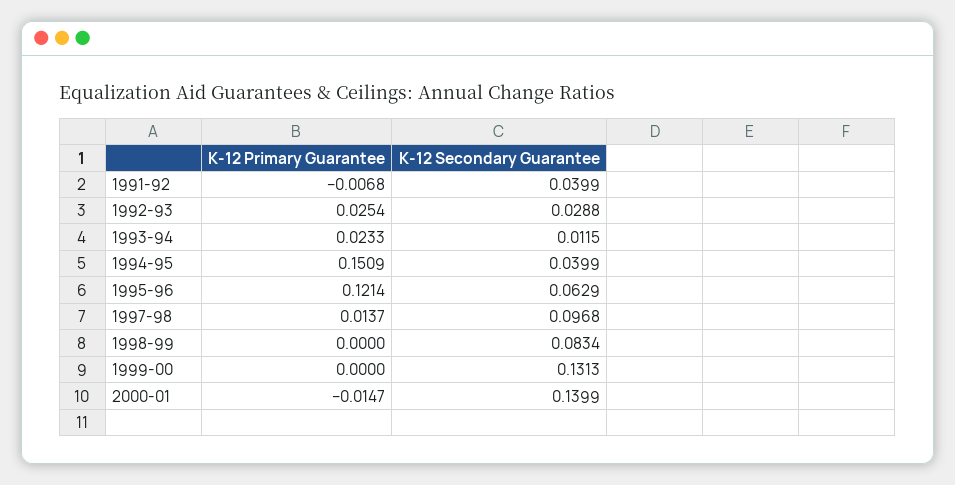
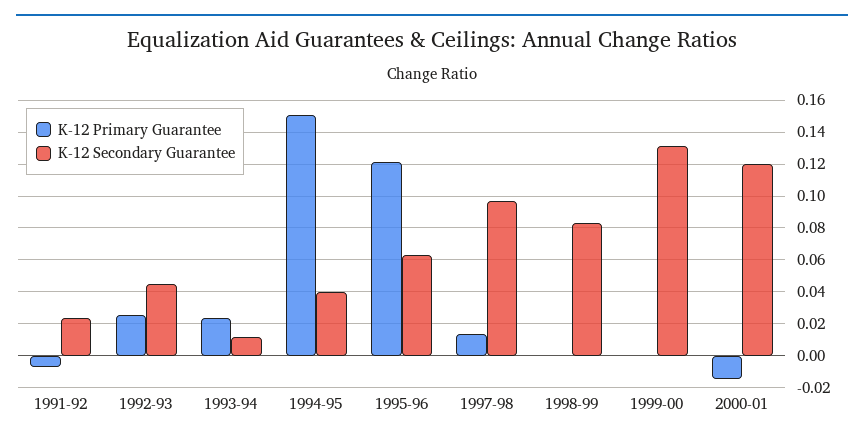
K-12 Secondary Guarantee, 1991-92: 0.0399 -> 0.025
K-12 Secondary Guarantee, 1992-93: 0.0288 -> 0.045
K-12 Secondary Guarantee, 2000-01: 0.1399 -> 0.12

